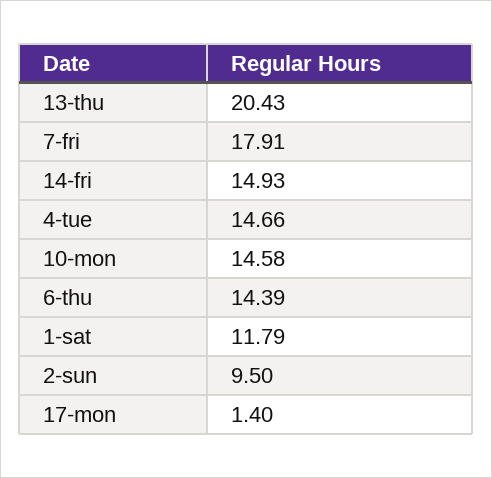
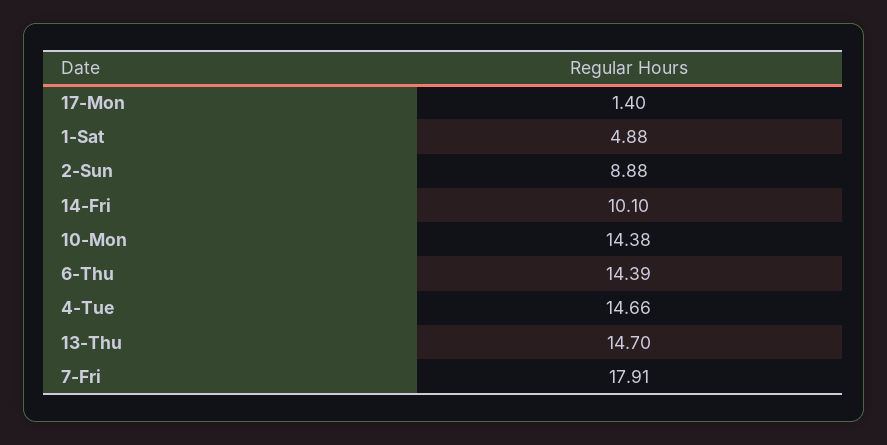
13-thu: 20.43 -> 14.7
14-fri: 14.93 -> 10.1
10-mon: 14.58 -> 14.38
1-sat: 11.79 -> 4.88
2-sun: 9.5 -> 8.88

